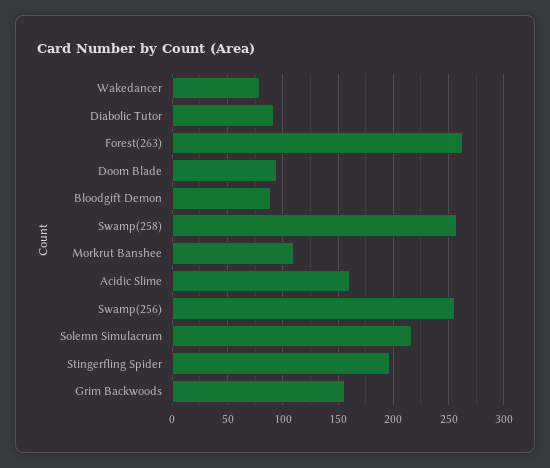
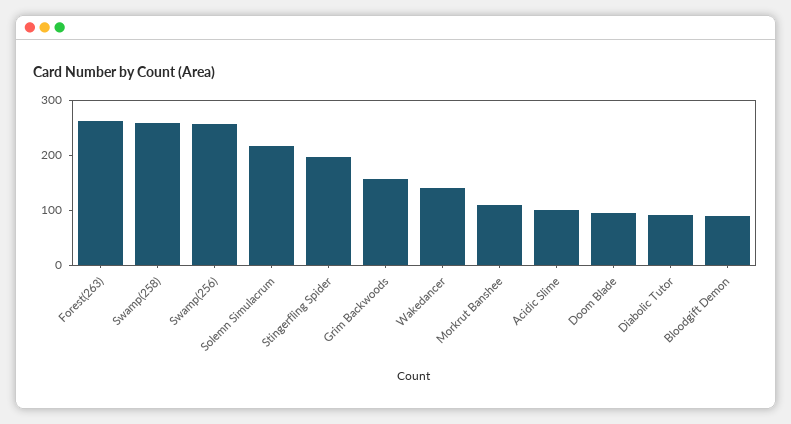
Wakedancer: 80 -> 140
Acidic Slime: 160 -> 100

